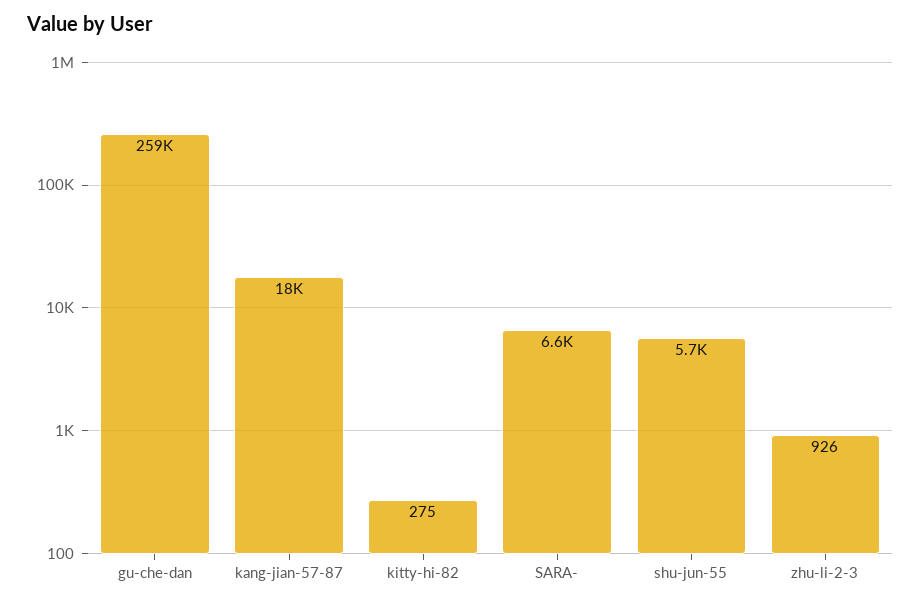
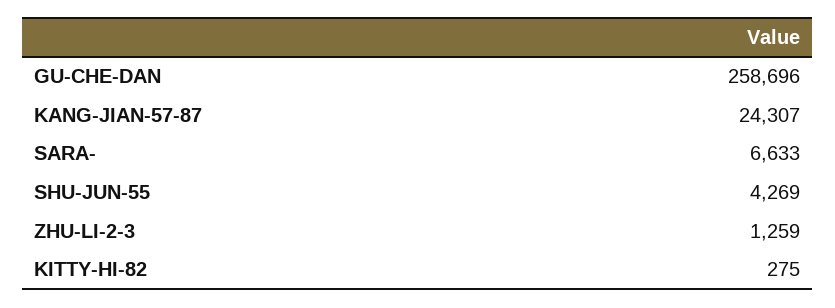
kang-jian-57-87: 18000 -> 24307
shu-jun-55: 5700 -> 4269
zhu-li-2-3: 926 -> 1259

